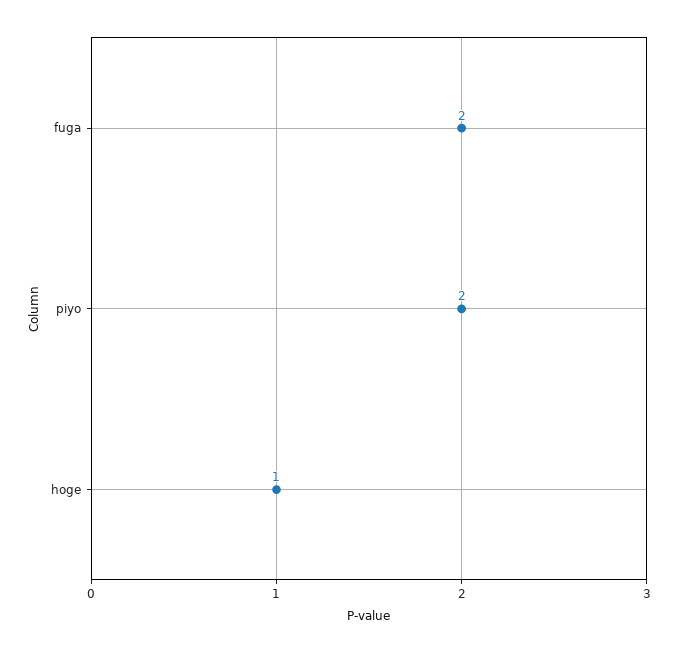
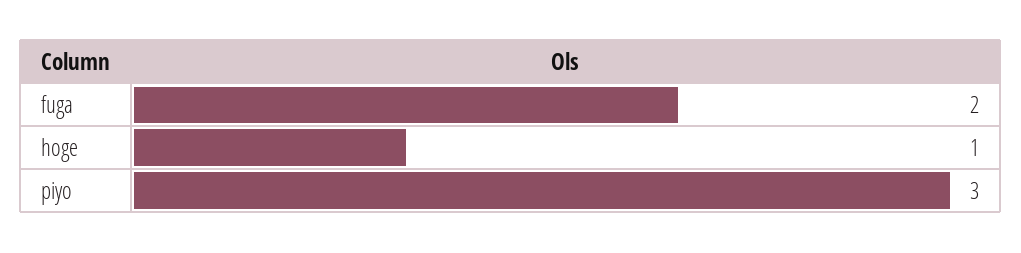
piyo: 2 -> 3

